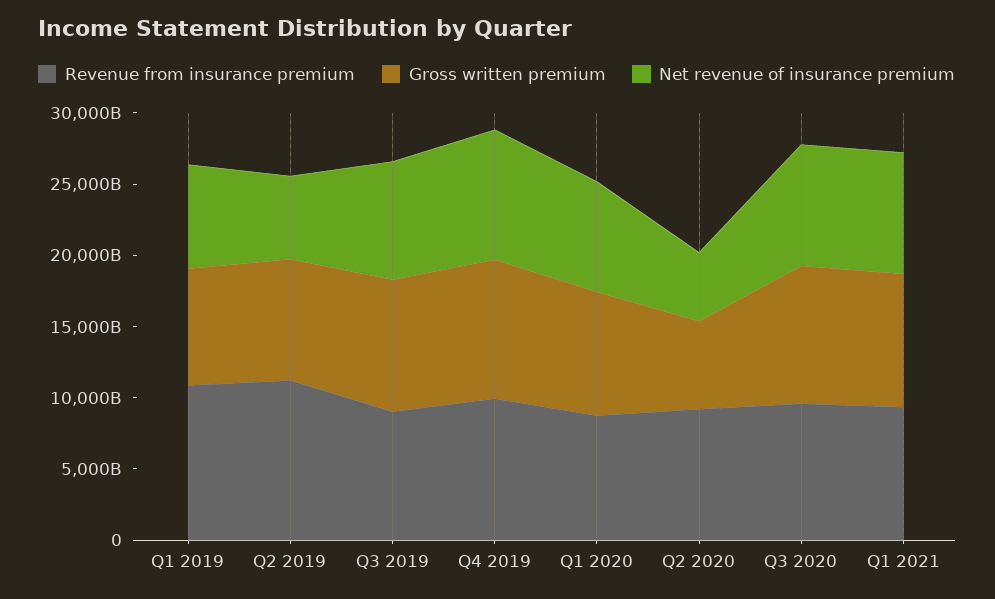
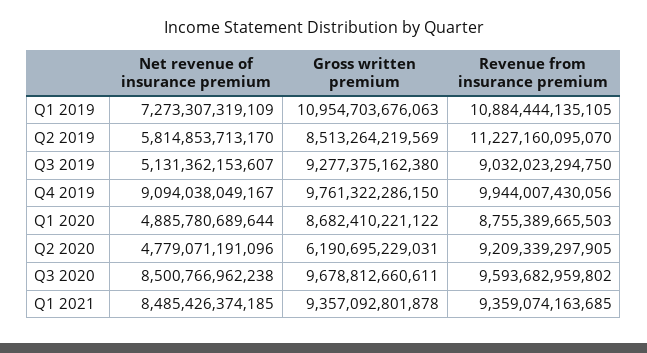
Gross written premium, Q1 2019: 8000000000000 -> 10954703676063
Net revenue of insurance premium, Q3 2019: 8000000000000 -> 5131362153607
Net revenue of insurance premium, Q1 2020: 8000000000000 -> 4885780689644

